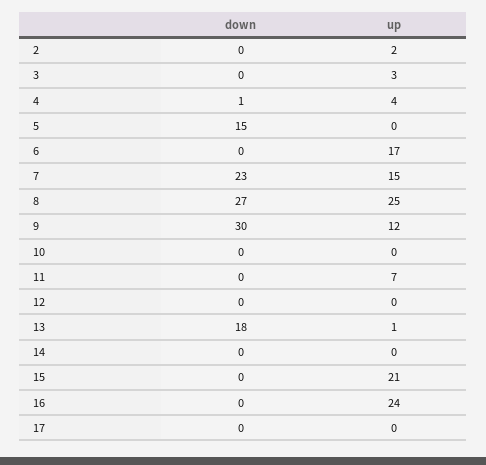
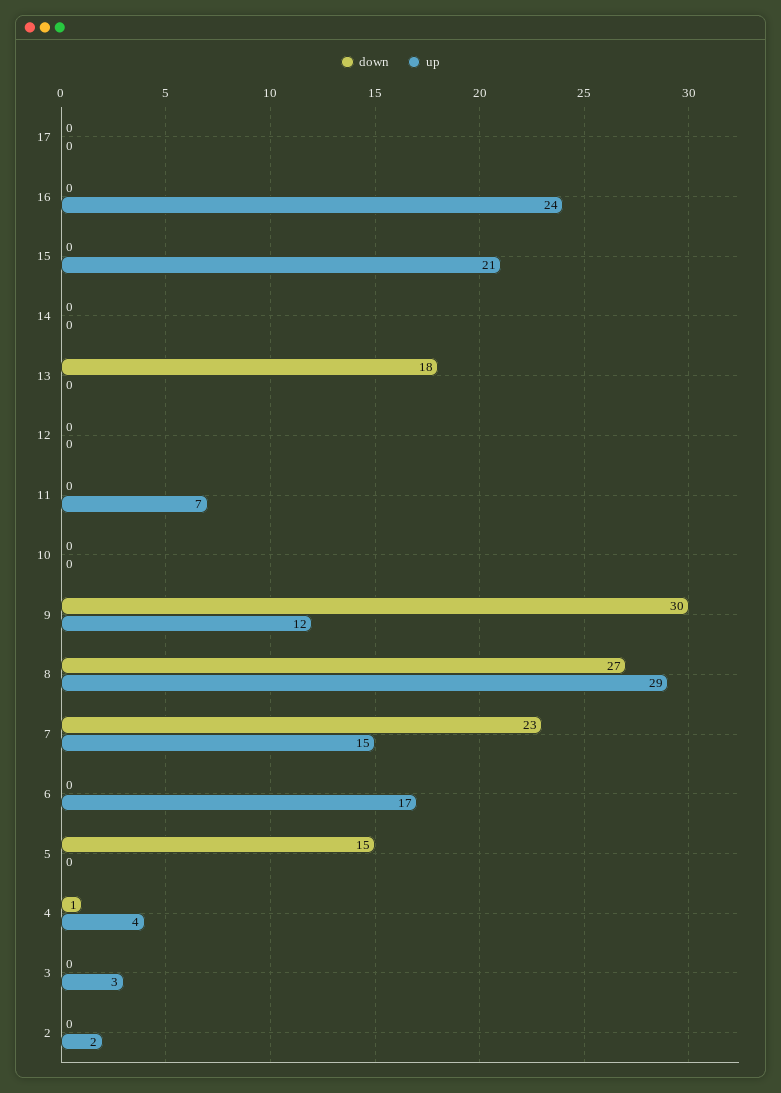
up, 8: 25 -> 29
up, 13: 1 -> 0

